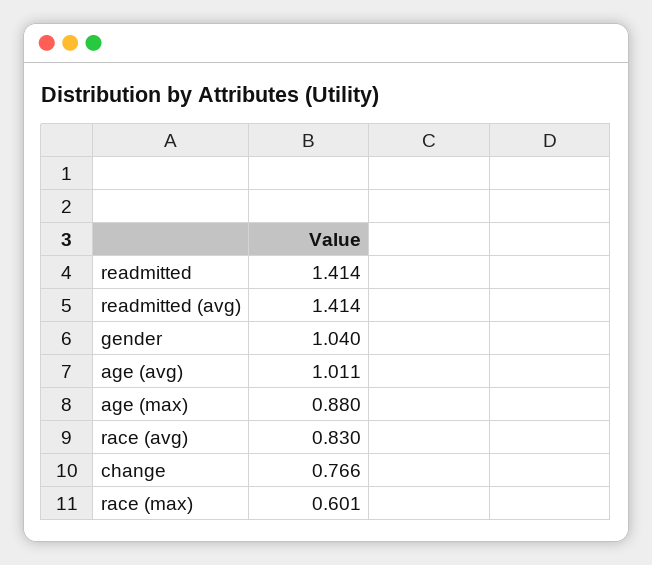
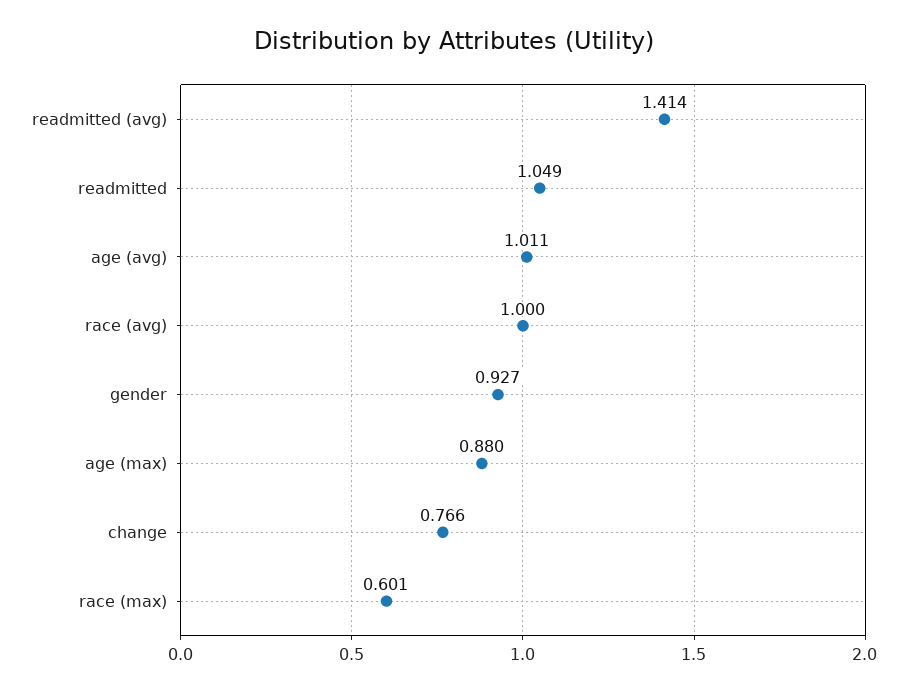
readmitted: 1.414 -> 1.049
gender: 1.04 -> 0.927
race (avg): 0.83 -> 1

